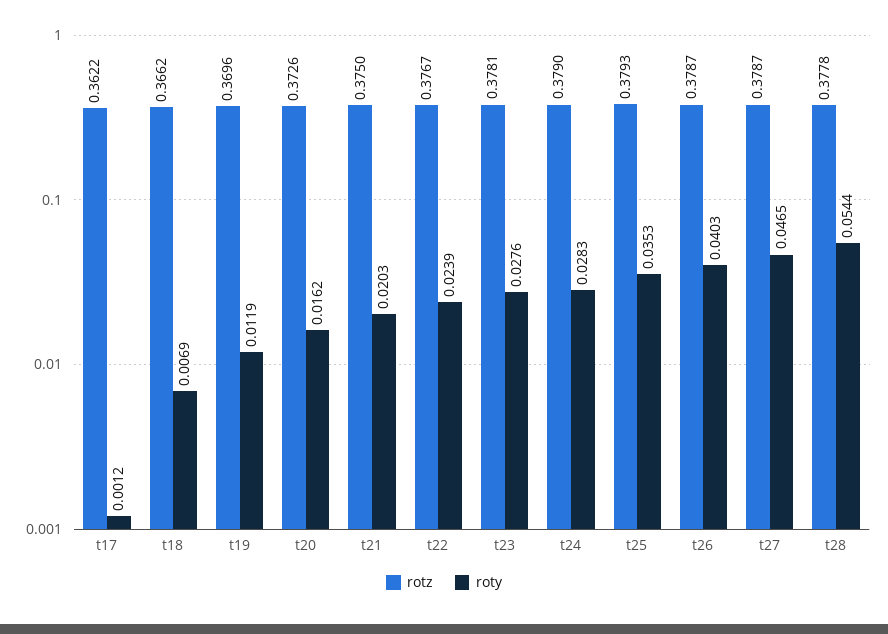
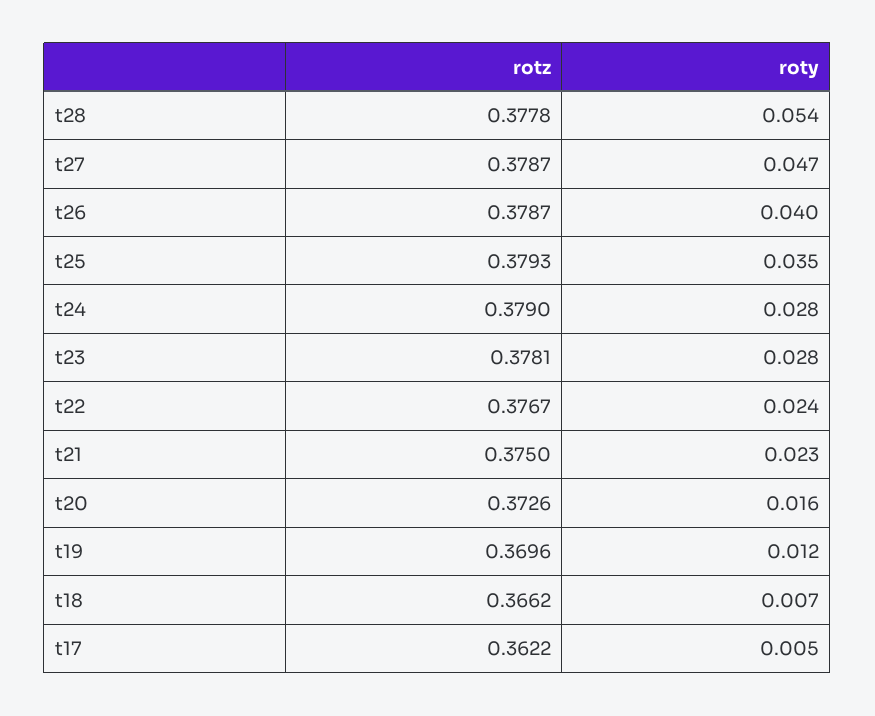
roty, t17: 0.0012 -> 0.005
roty, t21: 0.0203 -> 0.023

